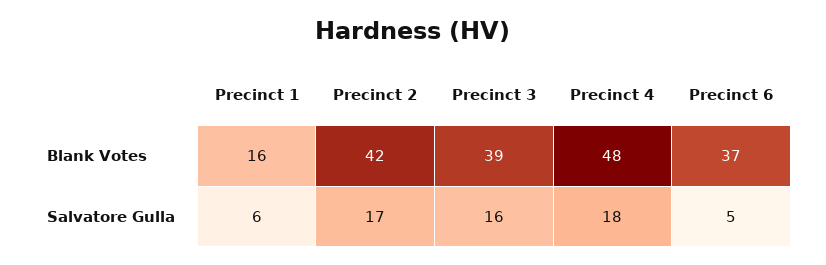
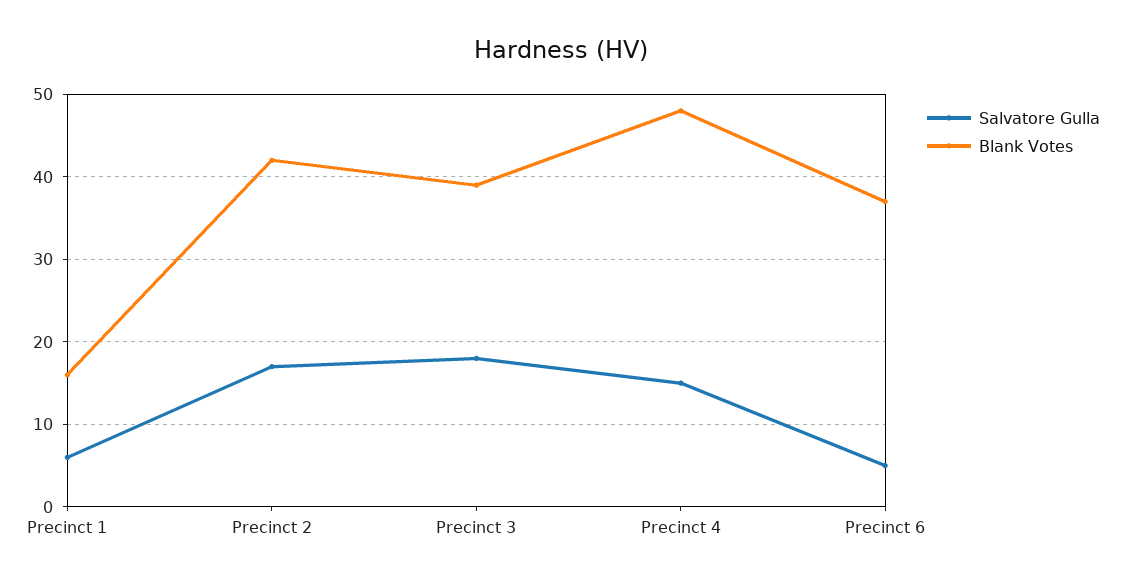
Salvatore Gulla, Precinct 3: 16 -> 18
Salvatore Gulla, Precinct 4: 18 -> 15

